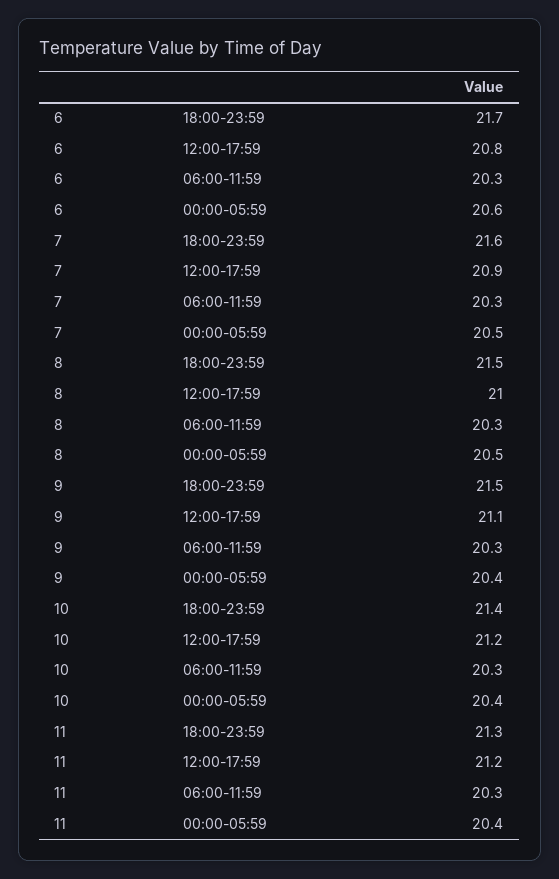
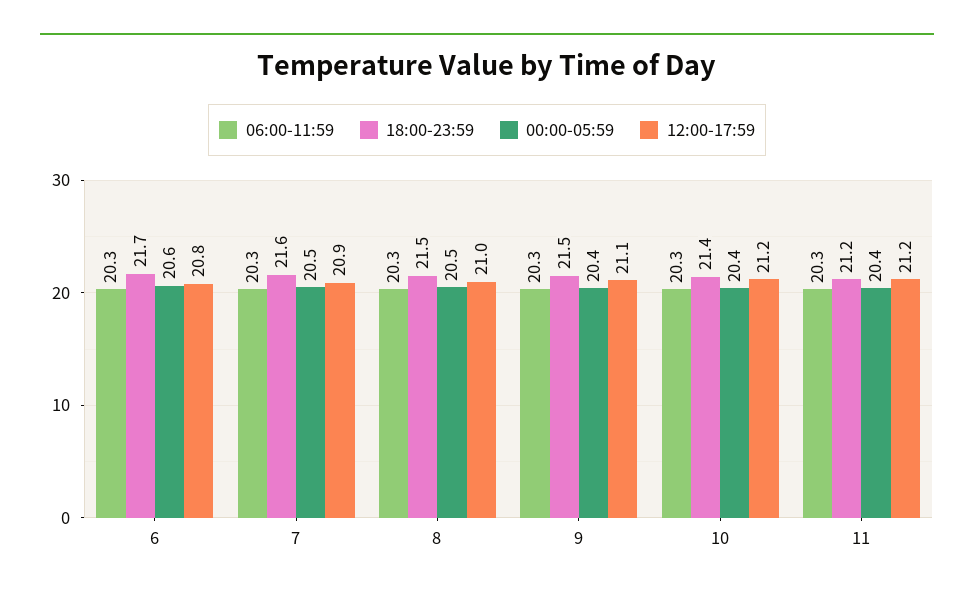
18:00-23:59, 11: 21.3 -> 21.2

